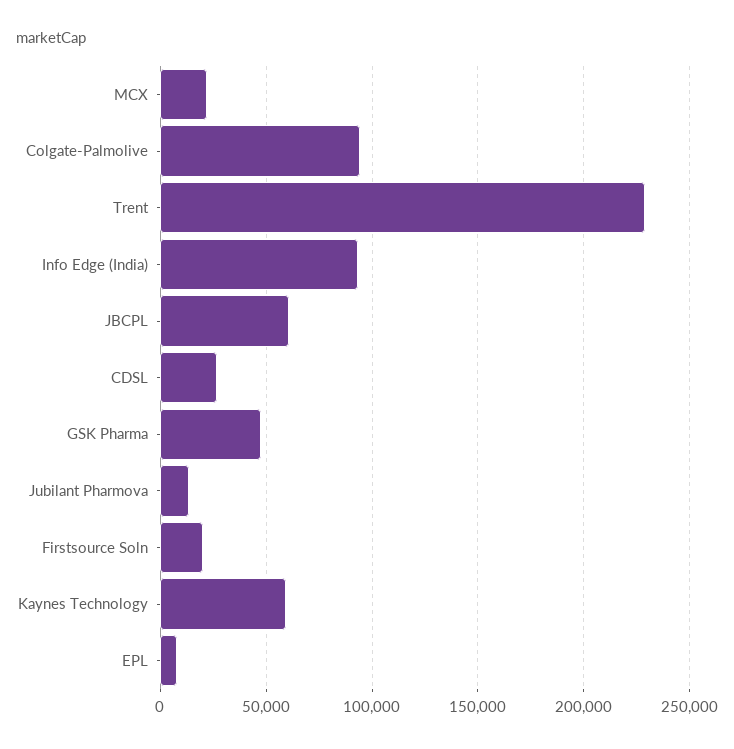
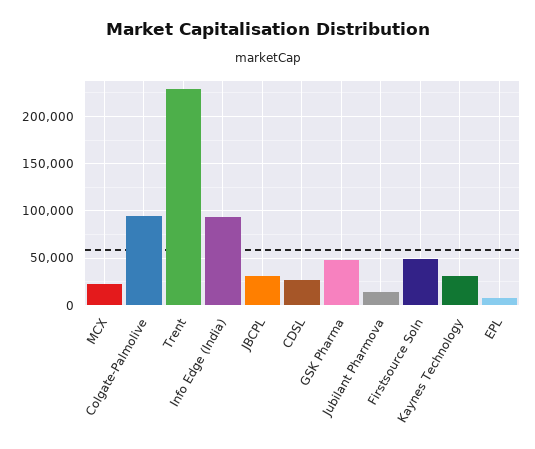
JBCPL: 60000 -> 30000
Firstsource Soln: 20000 -> 50000
Kaynes Technology: 60000 -> 30000

